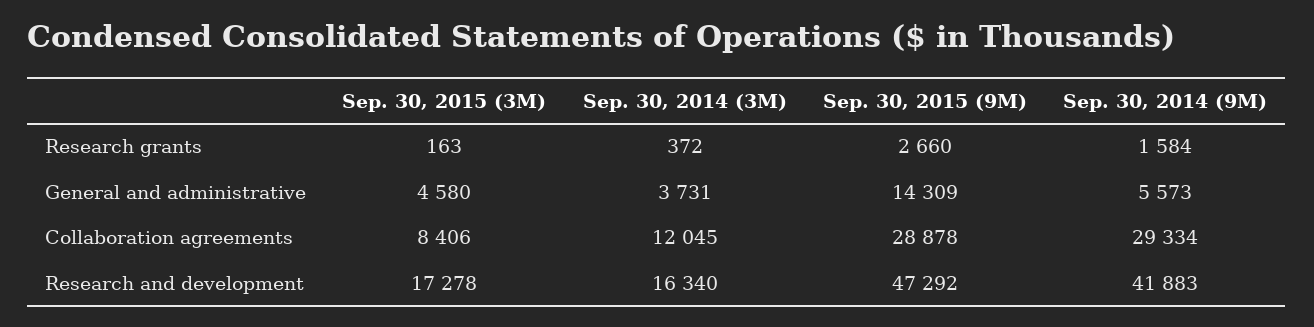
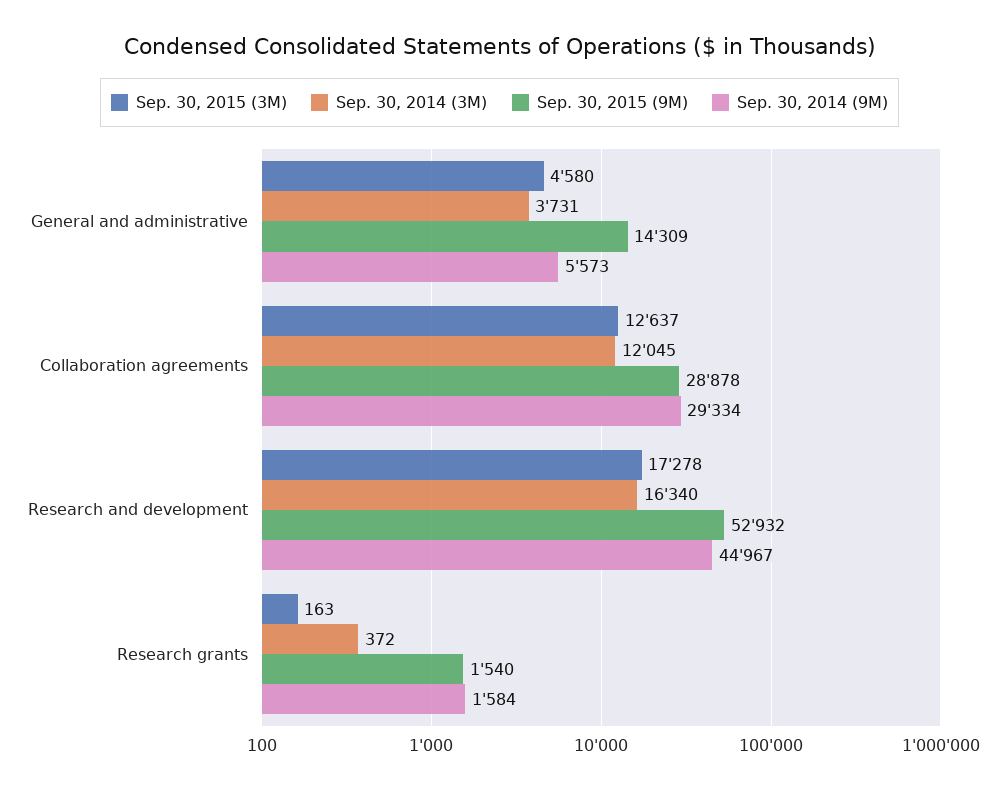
Sep. 30, 2015 (9M), Research grants: 2660 -> 1540
Sep. 30, 2015 (3M), Collaboration agreements: 8406 -> 12637
Sep. 30, 2015 (9M), Research and development: 47292 -> 52932
Sep. 30, 2014 (9M), Research and development: 41883 -> 44967

